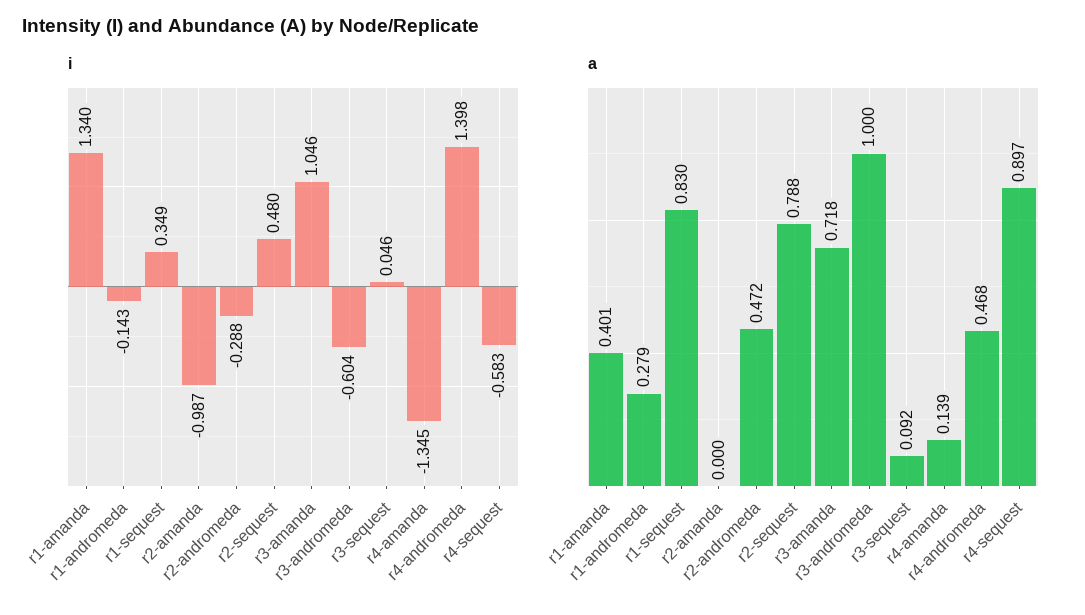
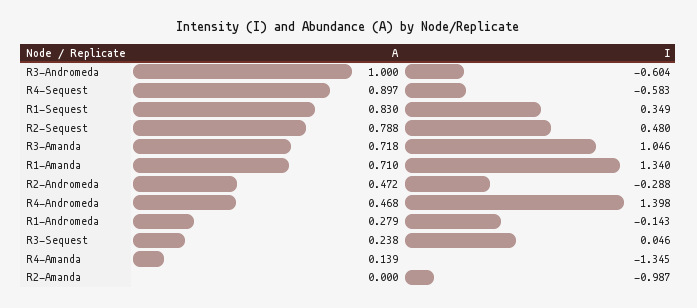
a, r1-amanda: 0.401 -> 0.71
a, r3-sequest: 0.092 -> 0.238

